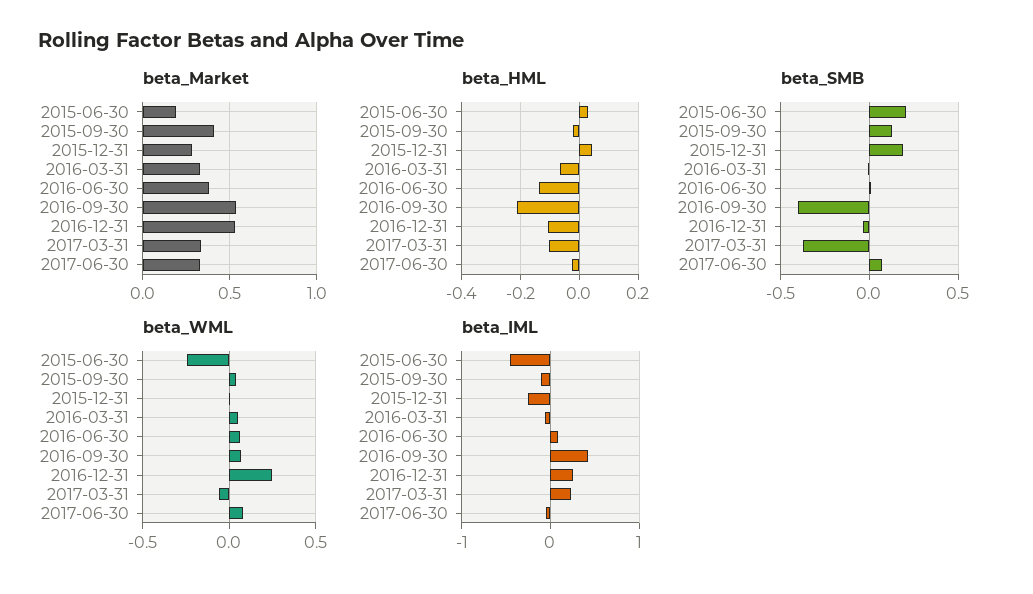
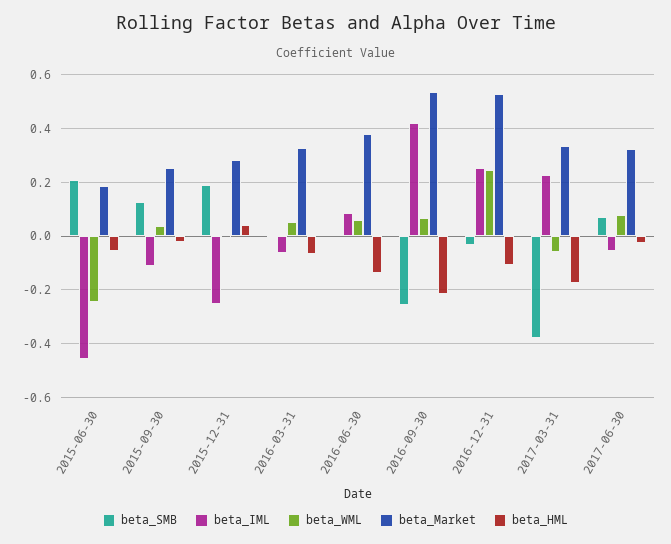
beta_Market, 2015-09-30: 0.4 -> 0.25
beta_HML, 2015-06-30: 0.025 -> -0.05
beta_HML, 2017-03-31: -0.1 -> -0.175
beta_SMB, 2016-09-30: -0.4 -> -0.25

